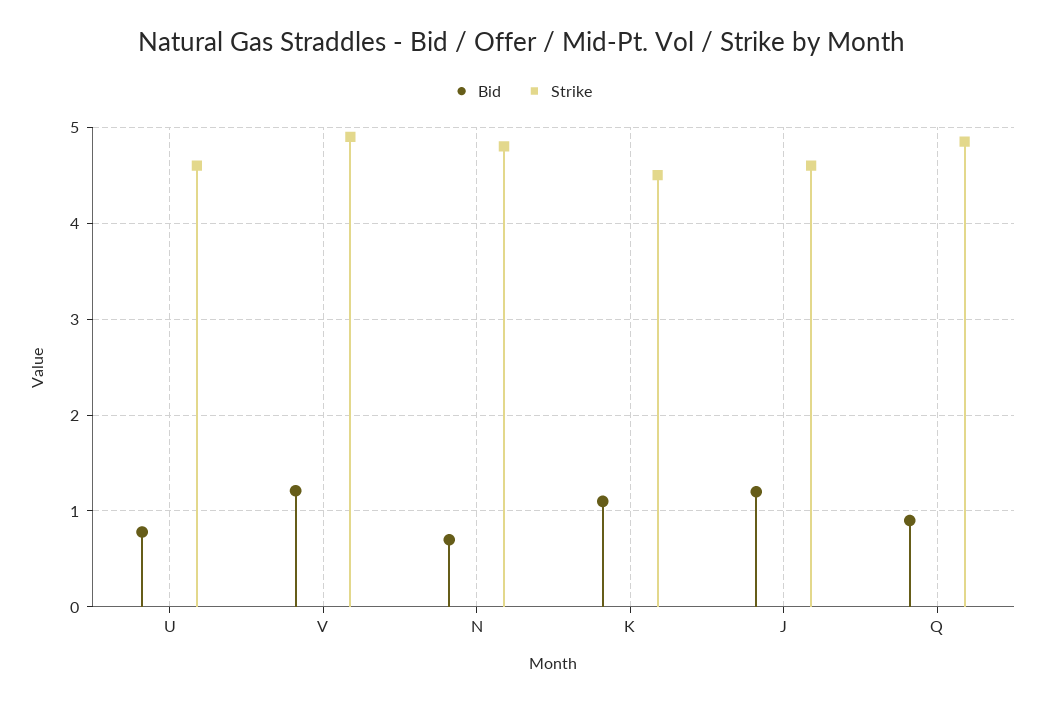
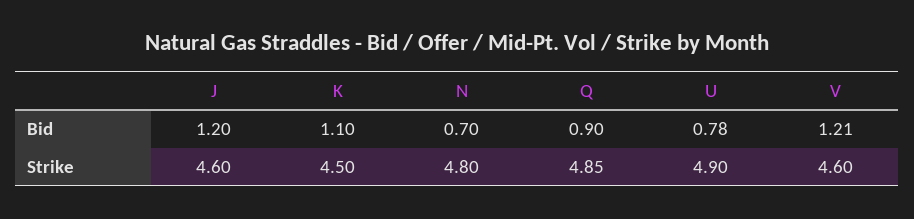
Strike, U: 4.6 -> 4.9
Strike, V: 4.9 -> 4.6

